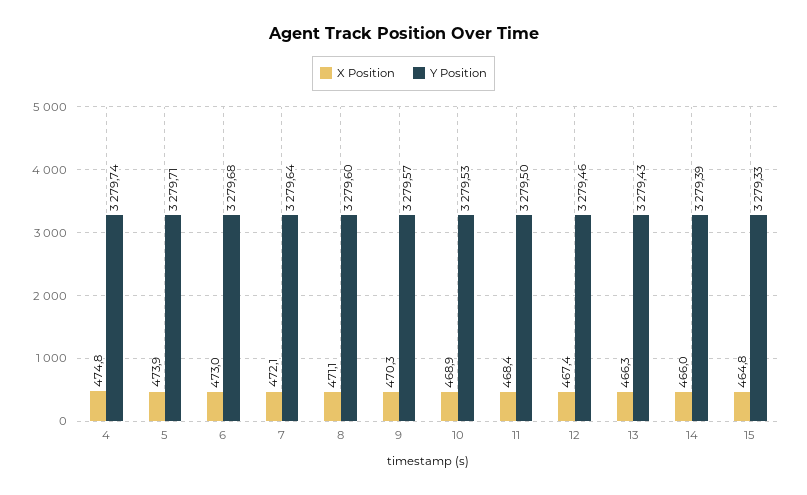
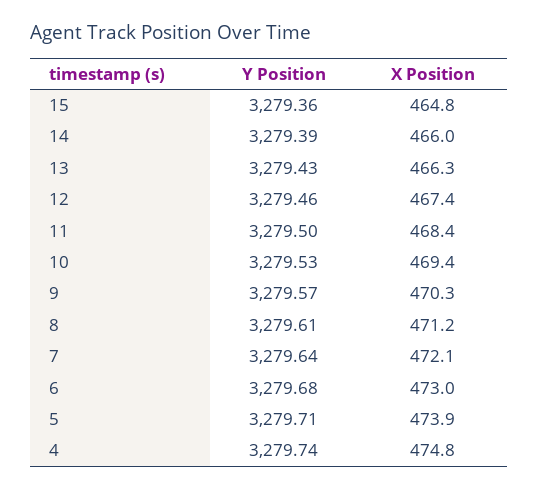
X Position, 8: 471.1 -> 471.2
Y Position, 8: 3279.6 -> 3279.61
X Position, 10: 468.9 -> 469.4
Y Position, 15: 3279.33 -> 3279.36

